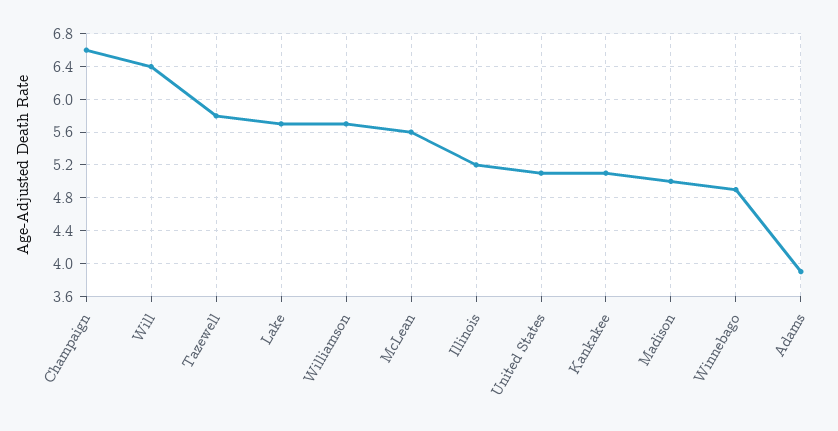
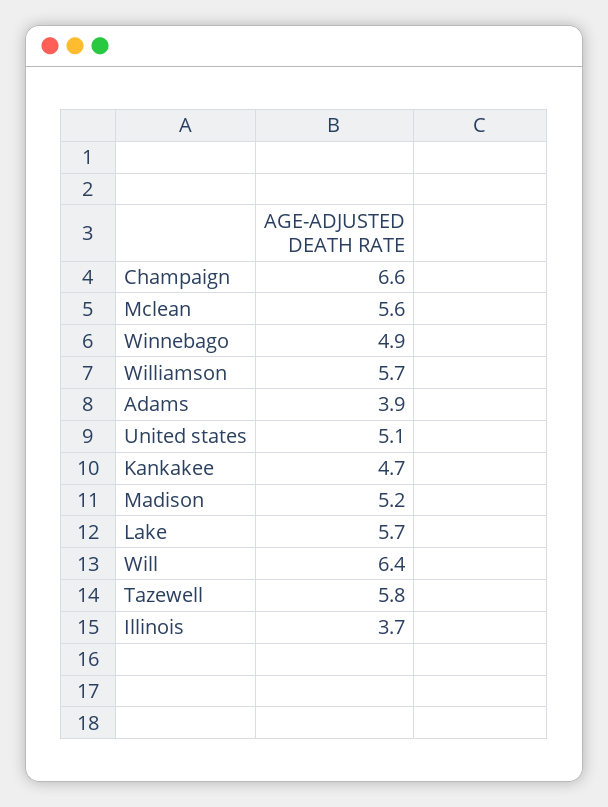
Illinois: 5.2 -> 3.7
Kankakee: 5.1 -> 4.7
Madison: 5 -> 5.2

